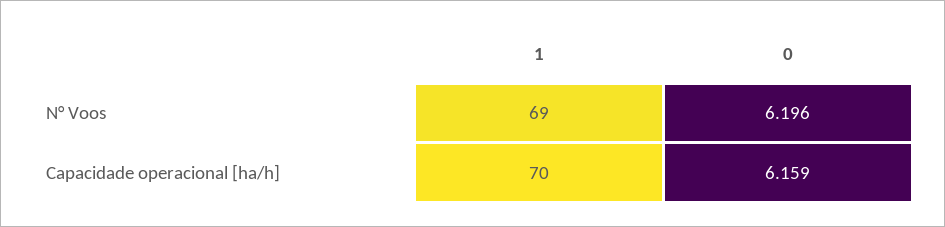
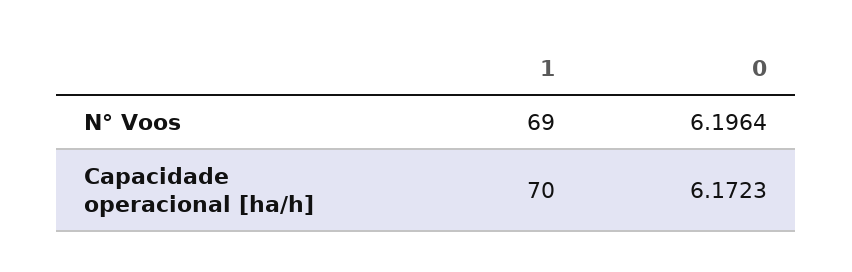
0, Capacidade operacional [ha/h]: 6.159 -> 6.1723

